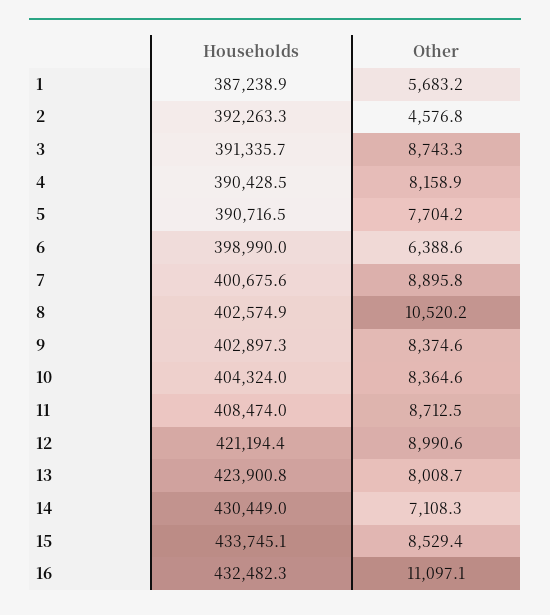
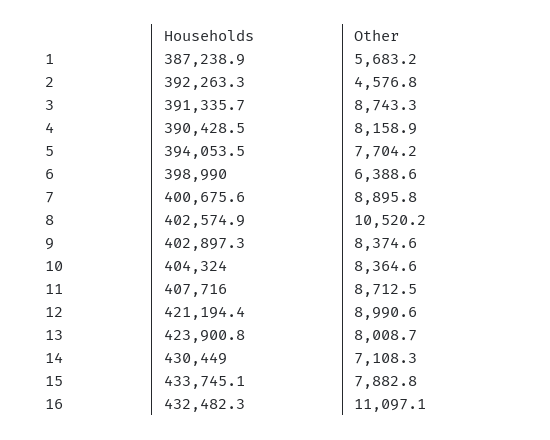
Households, 5: 390716.5 -> 394053.5
Households, 11: 408474 -> 407716
Other, 15: 8529.4 -> 7882.8

